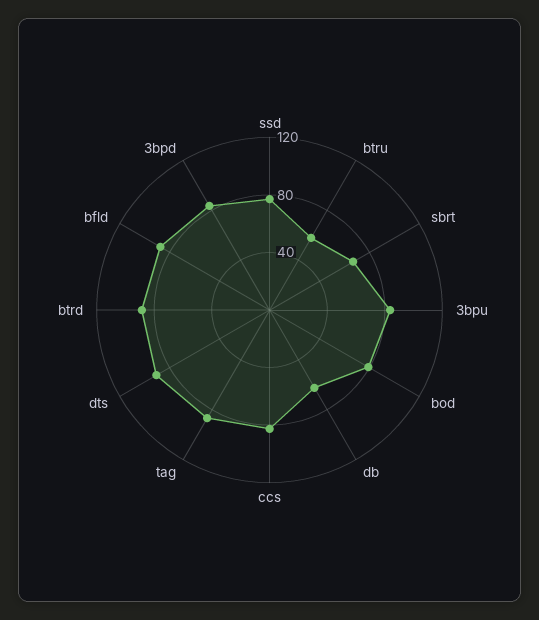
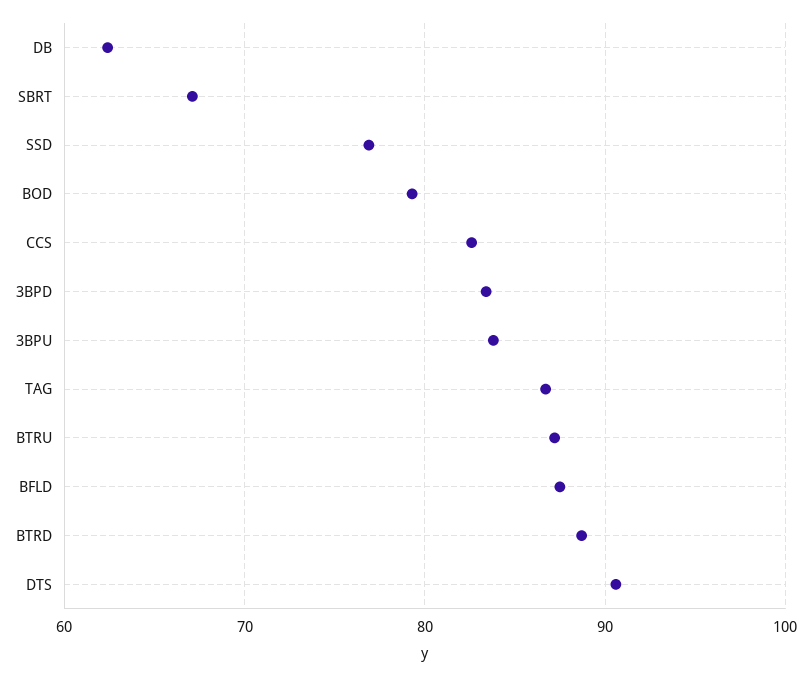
btru: 60 -> 87

